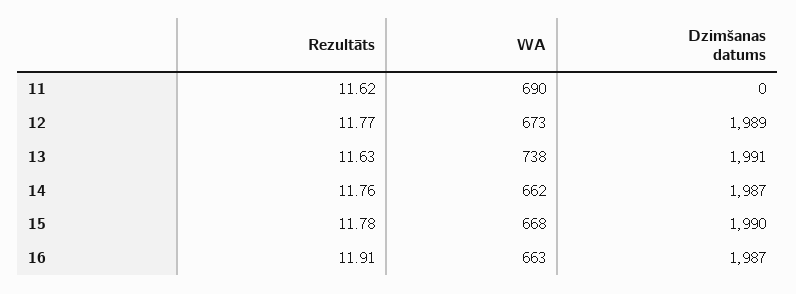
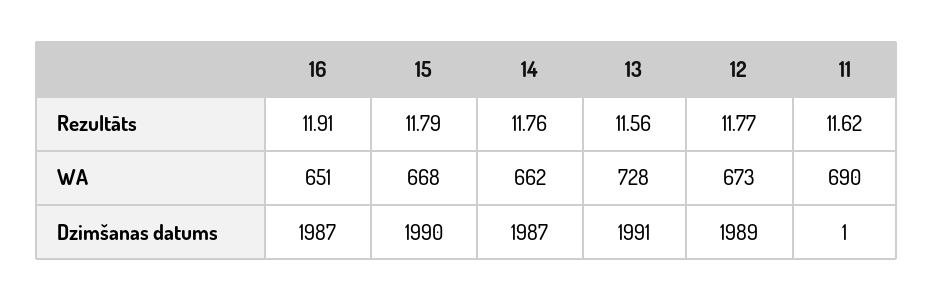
Dzimšanas datums, 11: 0 -> 1
Rezultāts, 13: 11.63 -> 11.56
WA, 13: 738 -> 728
Rezultāts, 15: 11.78 -> 11.79
WA, 16: 663 -> 651

